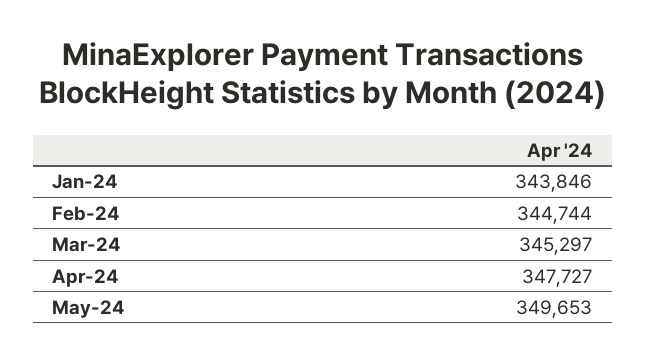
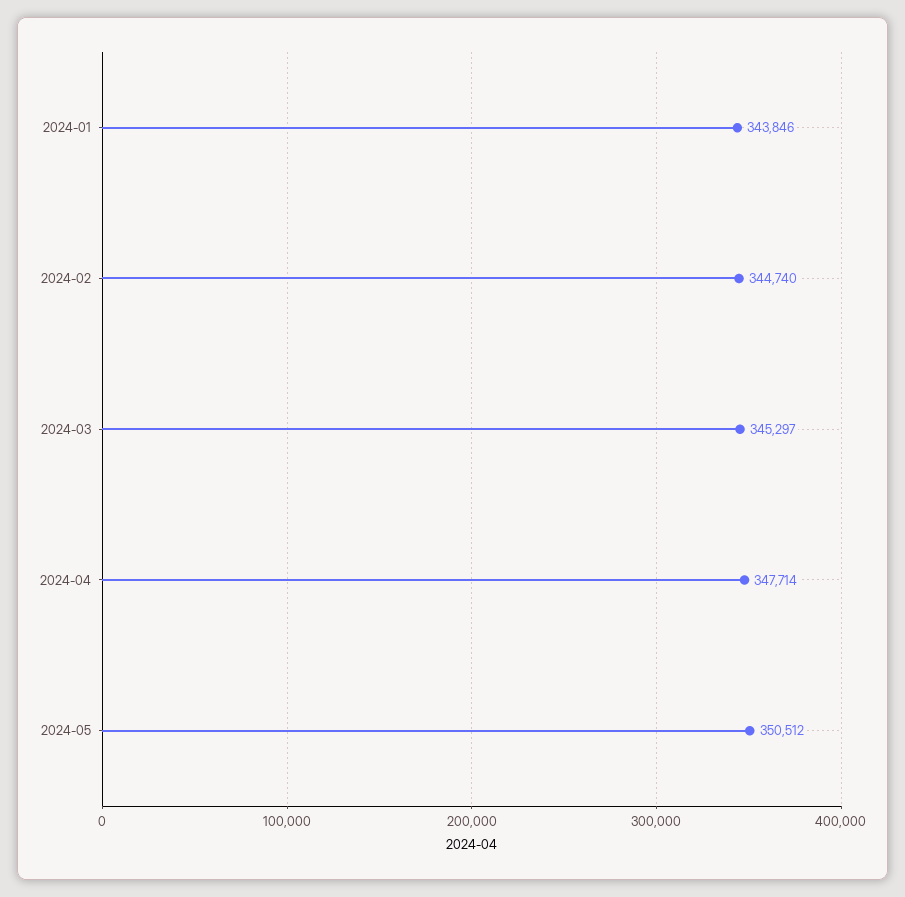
Feb-24: 344744 -> 344740
Apr-24: 347727 -> 347714
May-24: 349653 -> 350512

